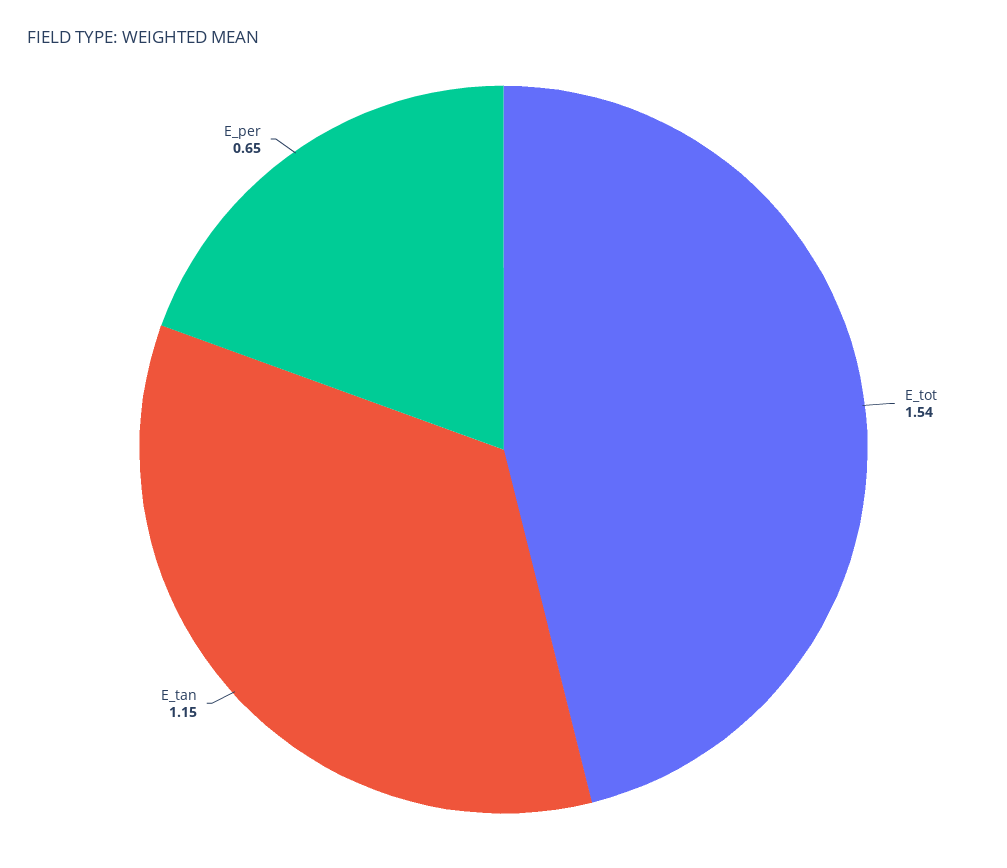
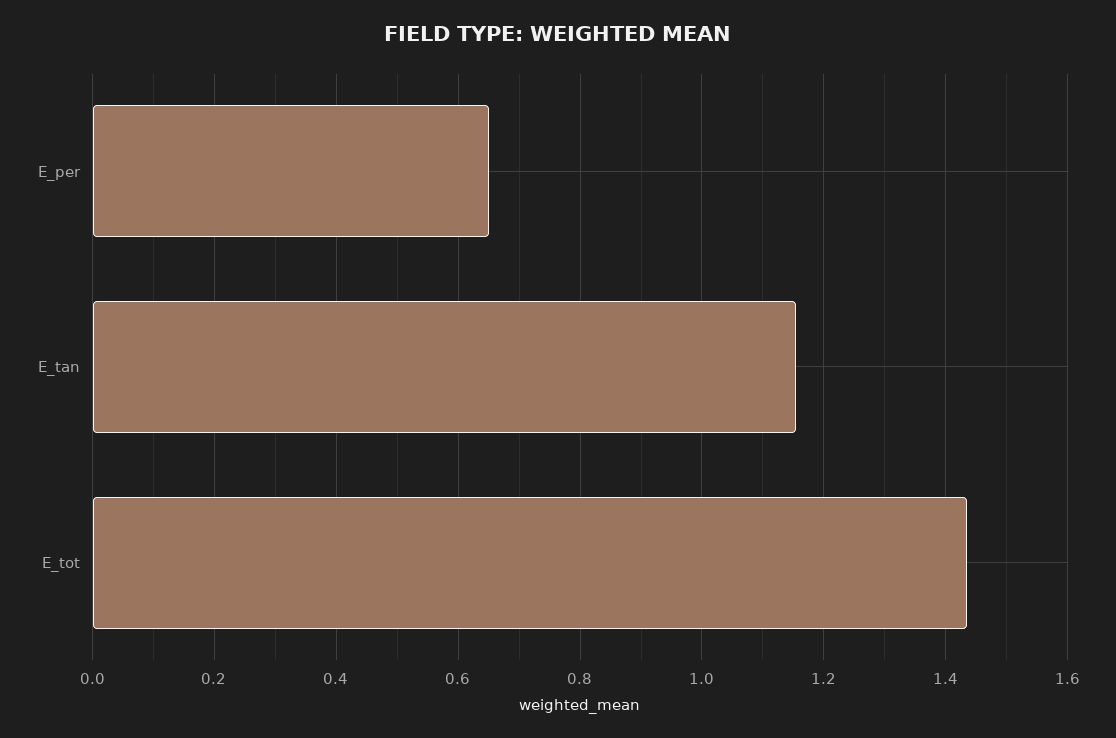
E_tot: 1.54 -> 1.44

